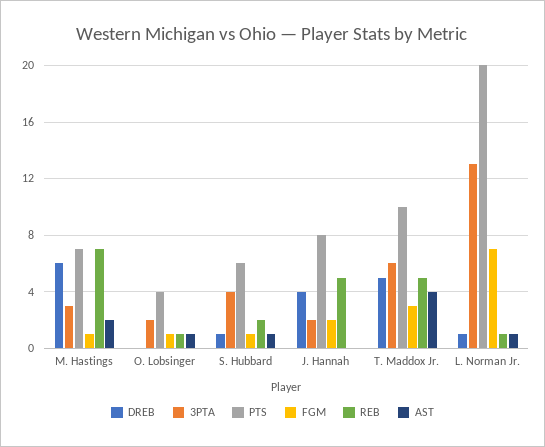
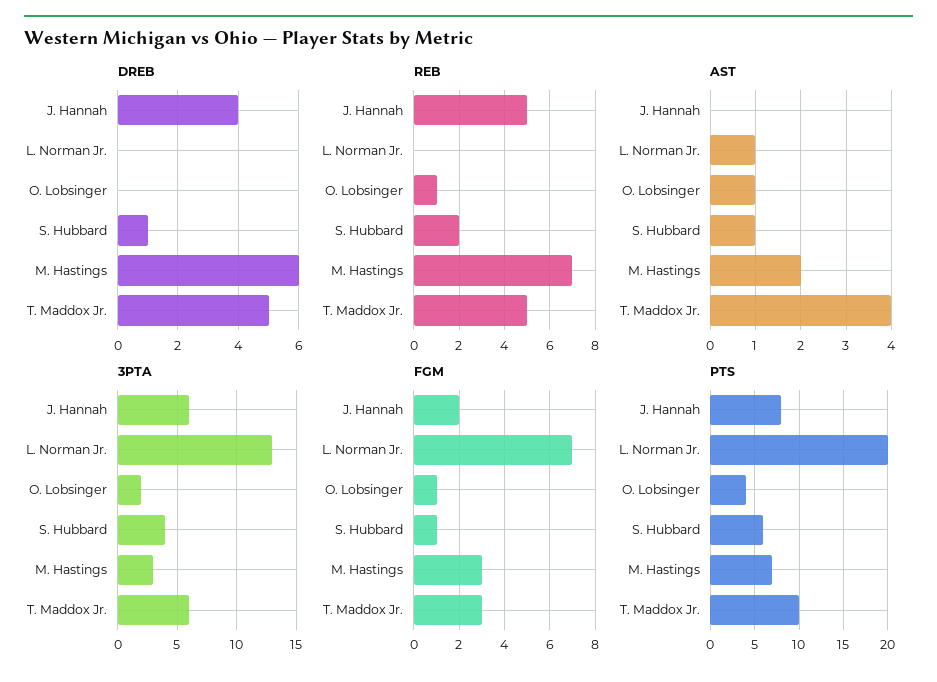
FGM, M. Hastings: 1 -> 3
3PTA, J. Hannah: 2 -> 6
DREB, L. Norman Jr.: 1 -> 0
REB, L. Norman Jr.: 1 -> 0

